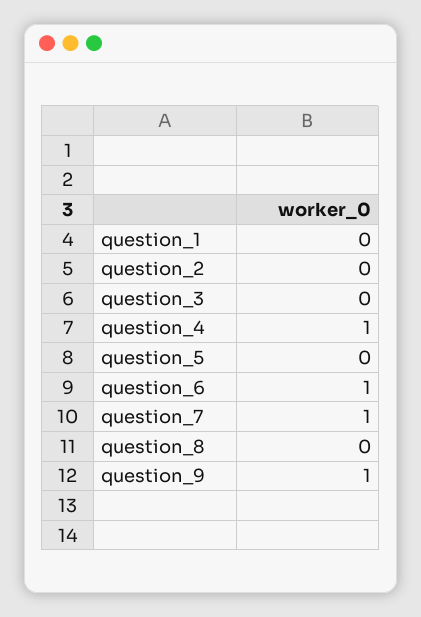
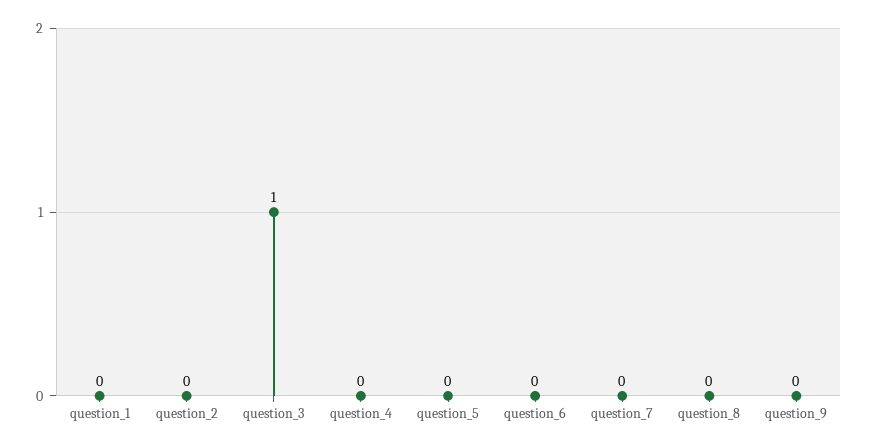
question_3: 0 -> 1
question_4: 1 -> 0
question_6: 1 -> 0
question_7: 1 -> 0
question_9: 1 -> 0

